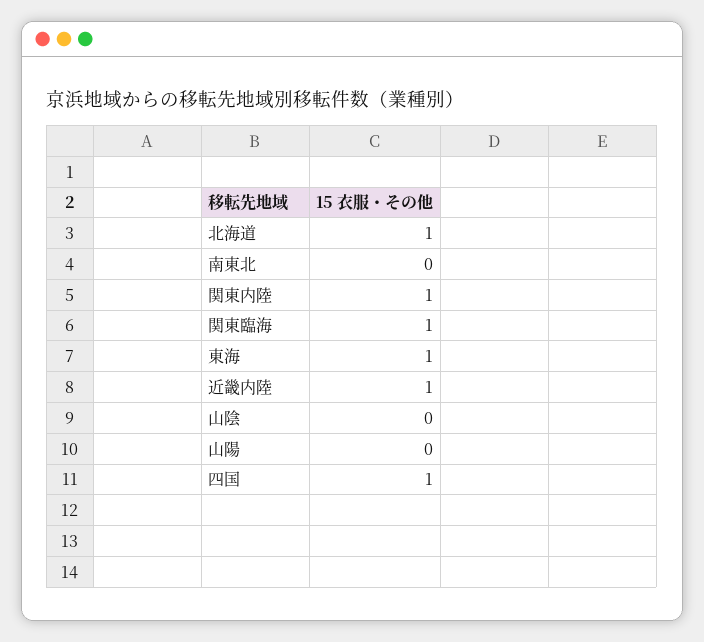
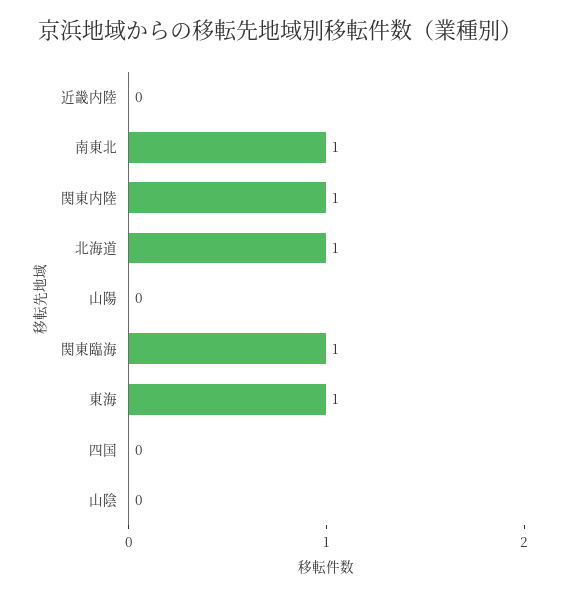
南東北: 0 -> 1
近畿内陸: 1 -> 0
四国: 1 -> 0

